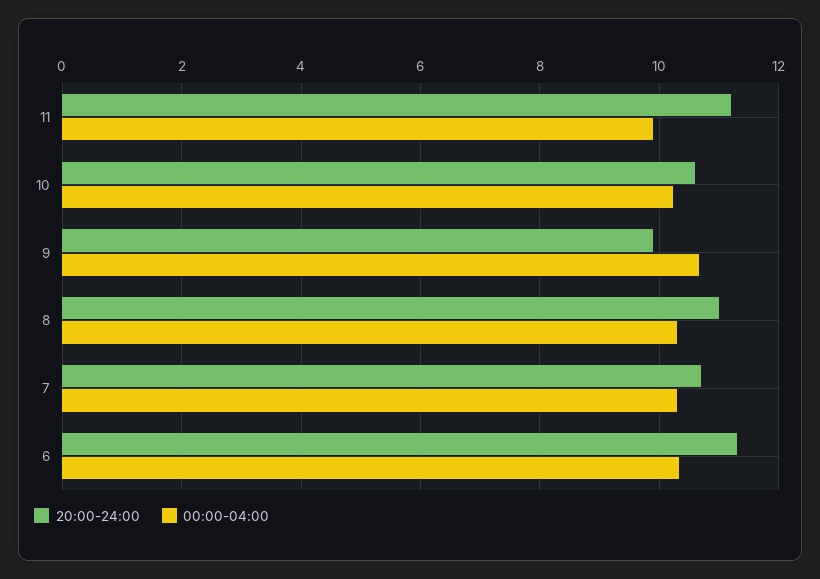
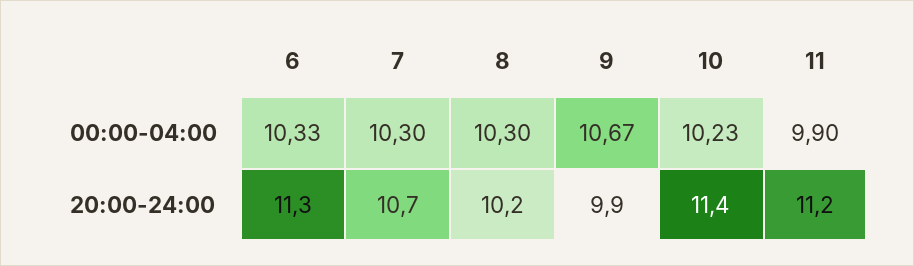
20:00-24:00, 10: 10.6 -> 11.4
20:00-24:00, 8: 11 -> 10.2

